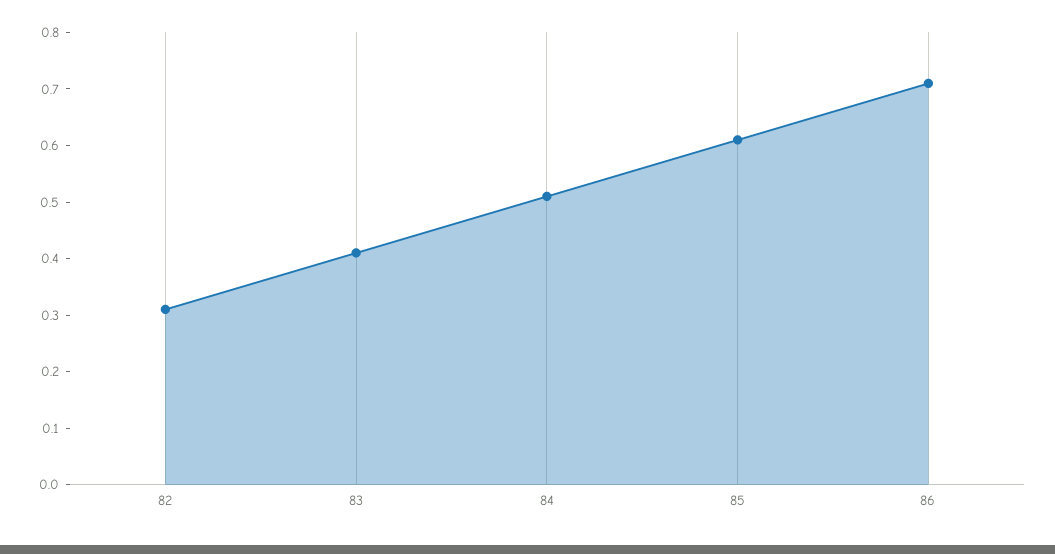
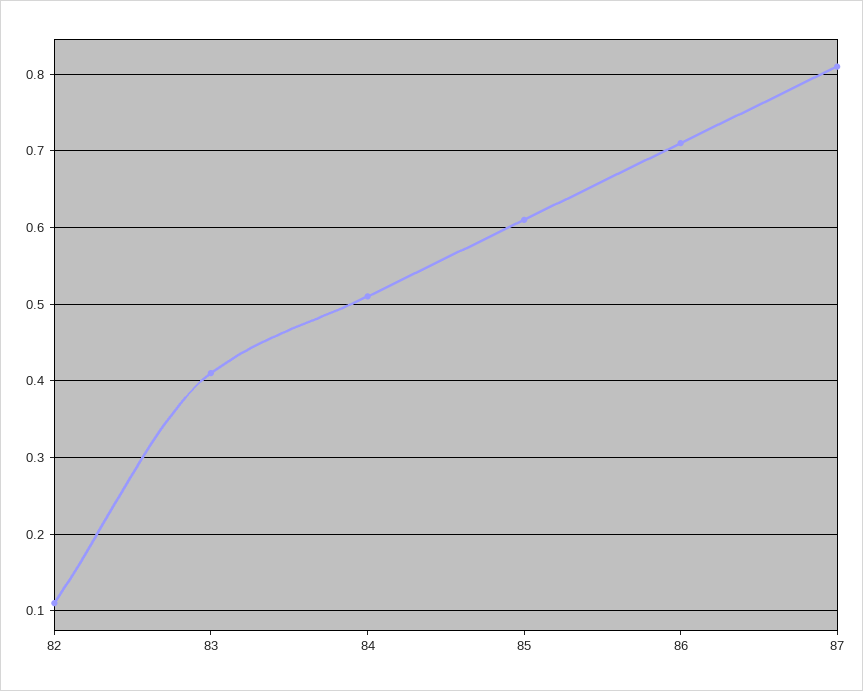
82: 0.3 -> 0.11
87: none -> 0.81

